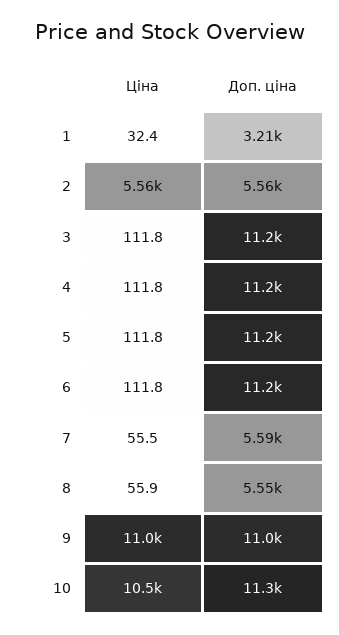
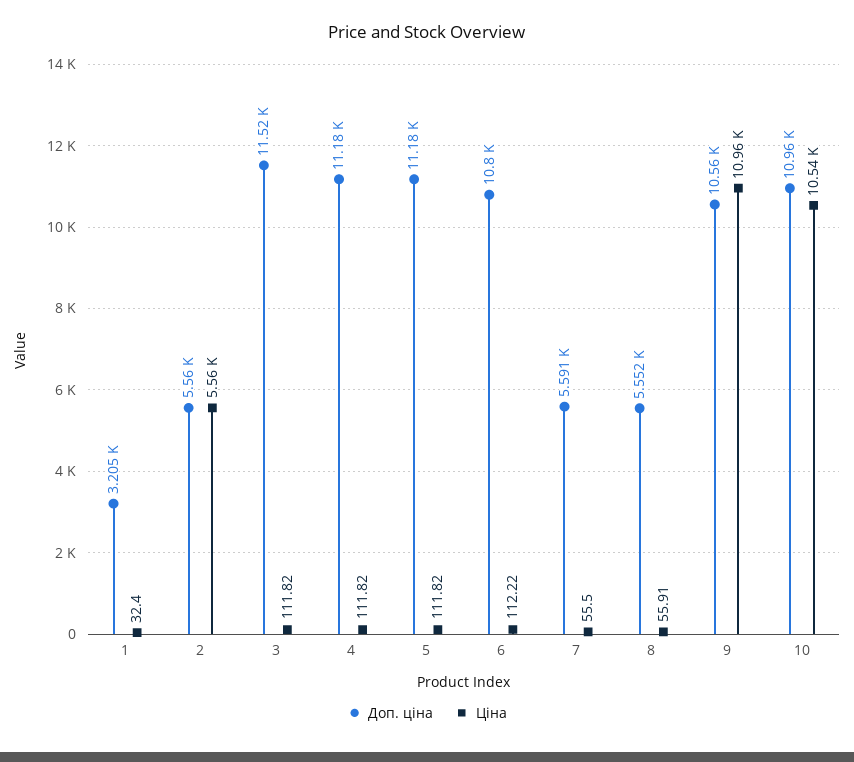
Доп. ціна, 3: 11200 -> 11520
Ціна, 6: 111.8 -> 112.22
Доп. ціна, 6: 11200 -> 10800
Доп. ціна, 9: 11000 -> 10560
Доп. ціна, 10: 11300 -> 10960

